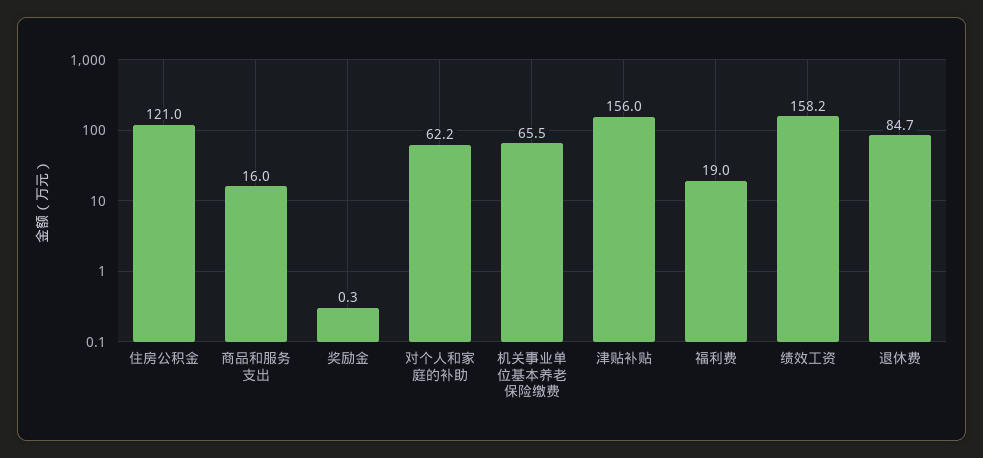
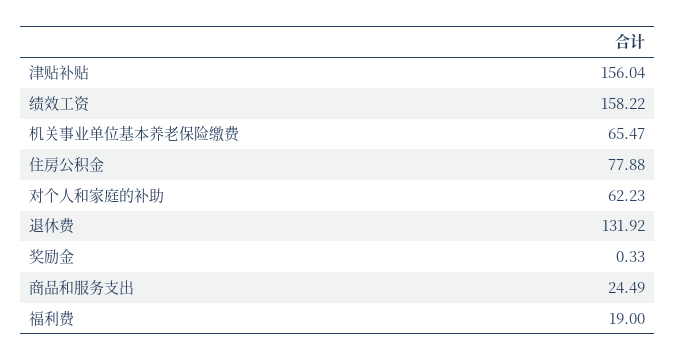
住房公积金: 121 -> 77.88
商品和服务支出: 16 -> 24.49
退休费: 84.7 -> 131.92

